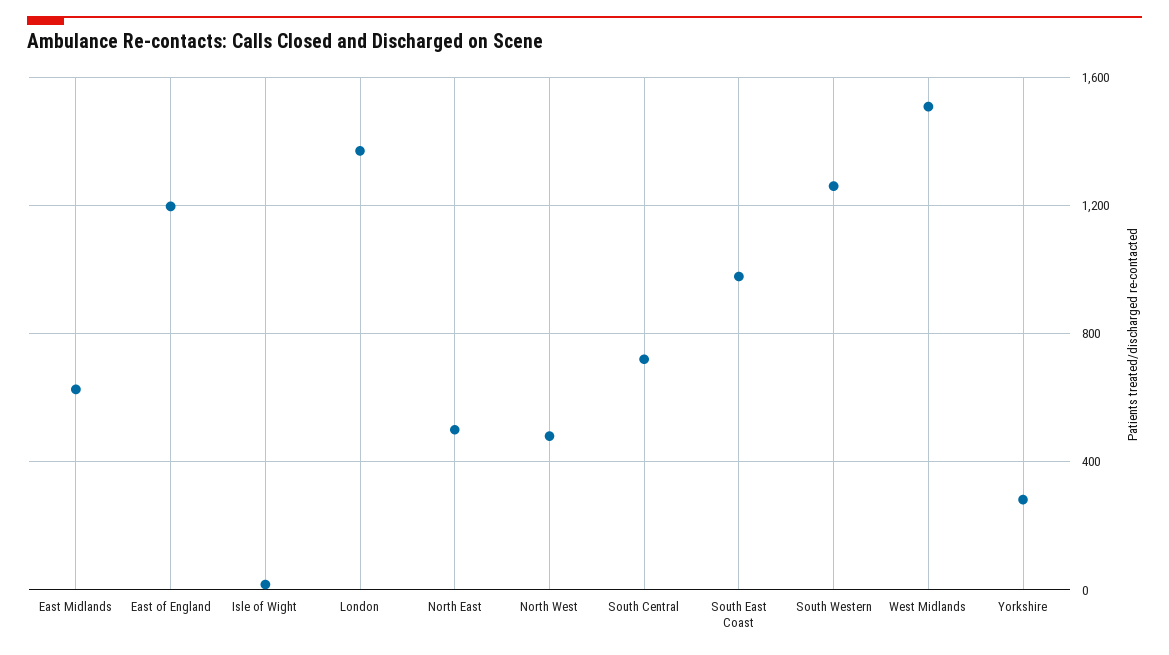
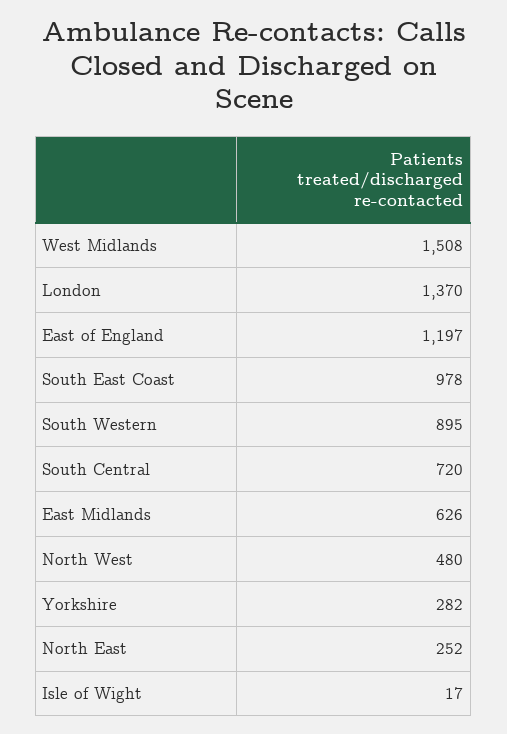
North East: 500 -> 252
South Western: 1250 -> 895

